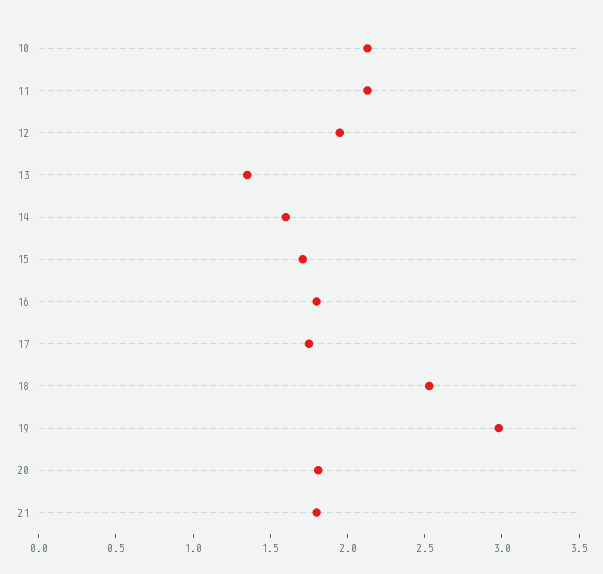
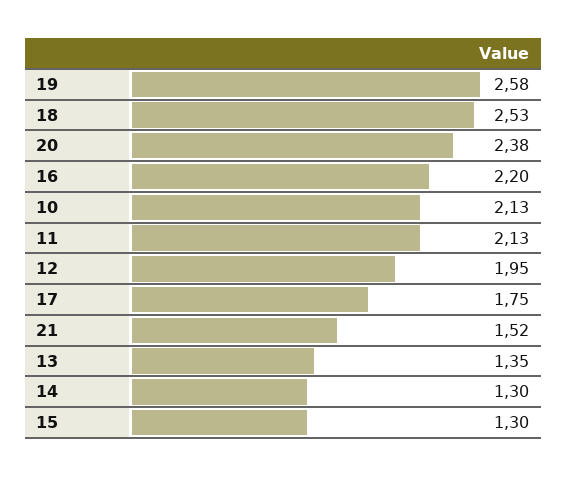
14: 1.6 -> 1.3
15: 1.7 -> 1.3
16: 1.8 -> 2.2
19: 3 -> 2.58
20: 1.8 -> 2.38
21: 1.8 -> 1.52

